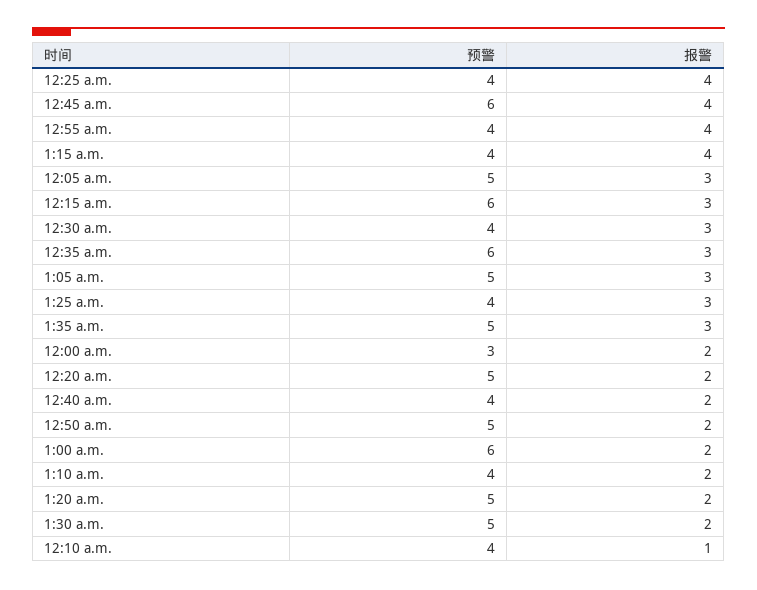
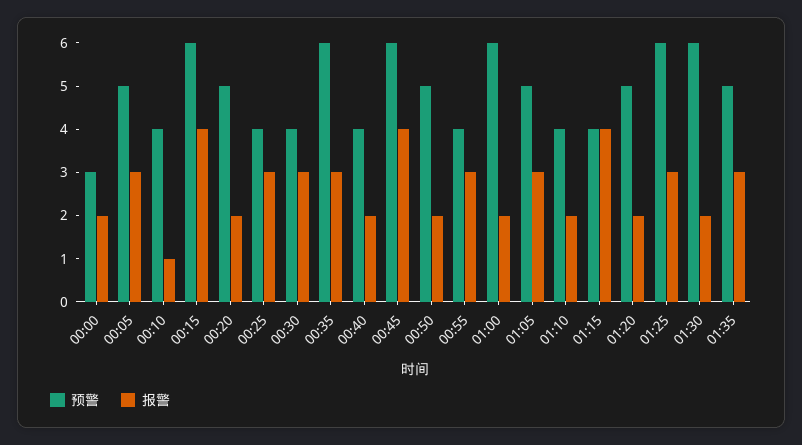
报警, 12:25 a.m.: 4 -> 3
报警, 12:55 a.m.: 4 -> 3
报警, 12:15 a.m.: 3 -> 4
预警, 1:25 a.m.: 4 -> 6
预警, 1:30 a.m.: 5 -> 6

